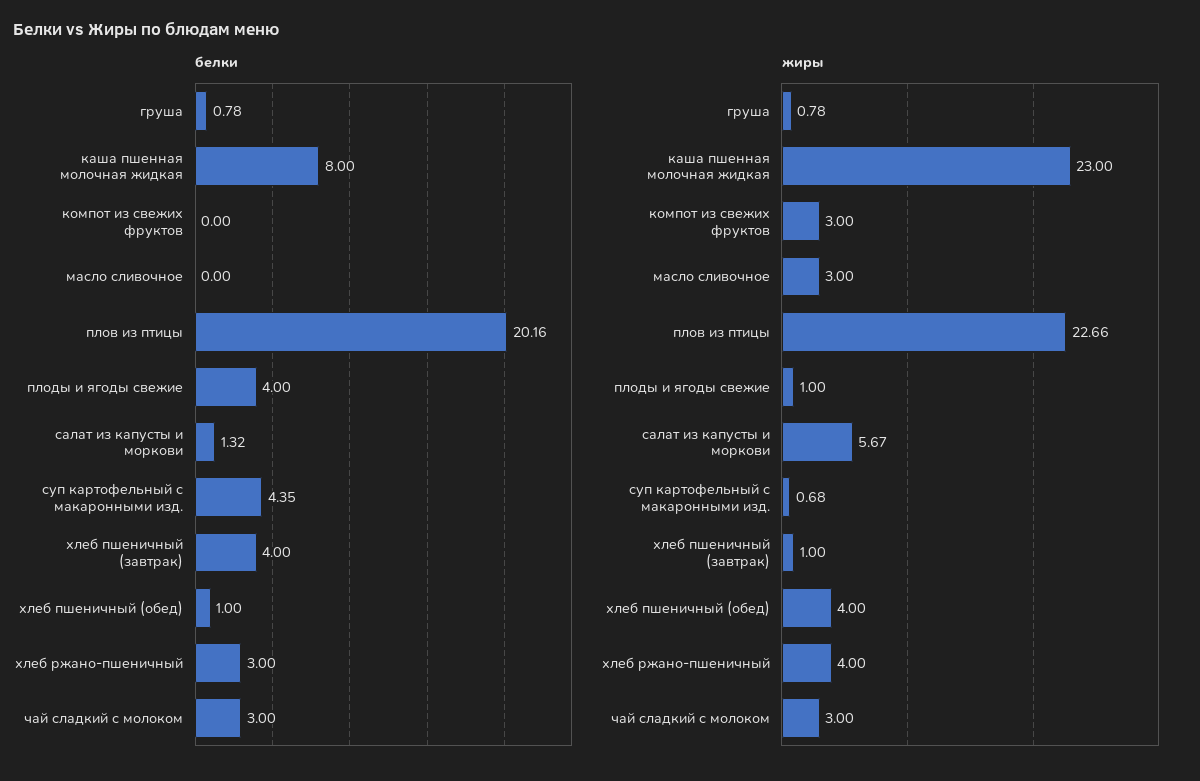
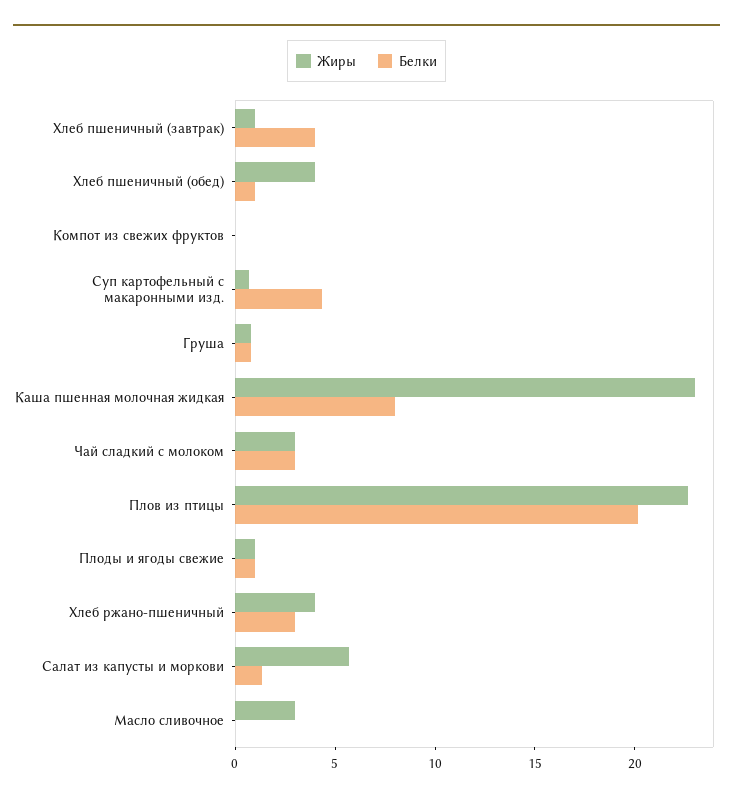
белки, плоды и ягоды свежие: 4 -> 1
жиры, компот из свежих фруктов: 3 -> 0

